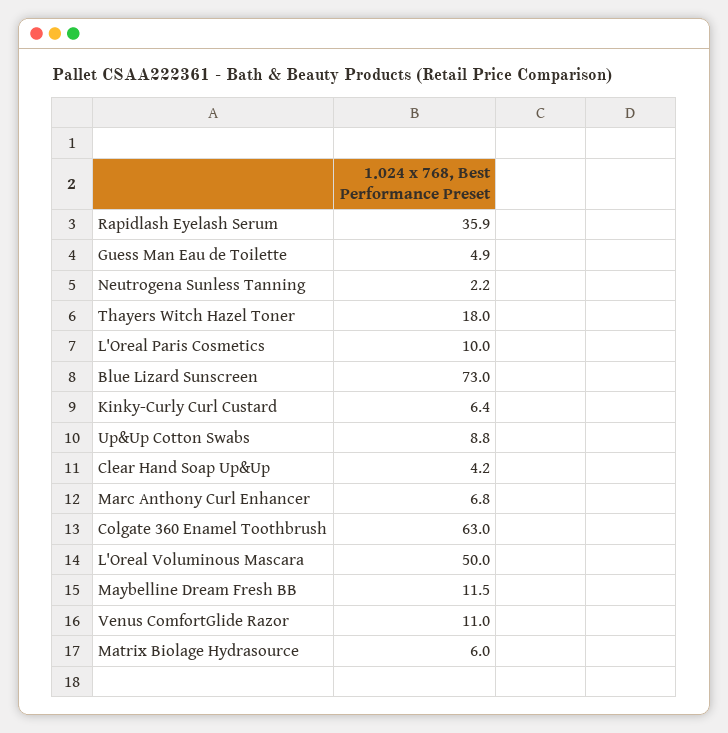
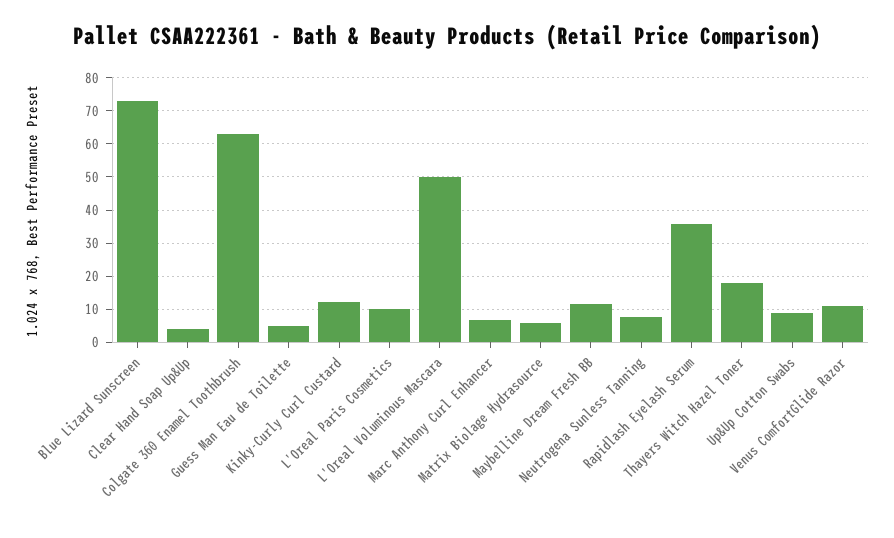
Neutrogena Sunless Tanning: 2.2 -> 8
Kinky-Curly Curl Custard: 6.4 -> 12

